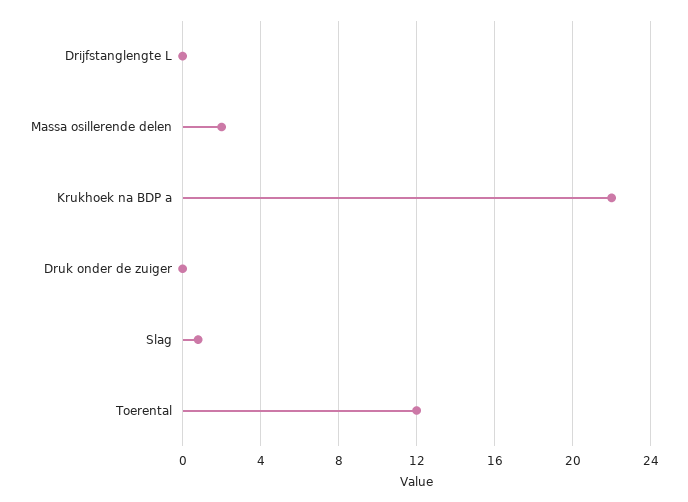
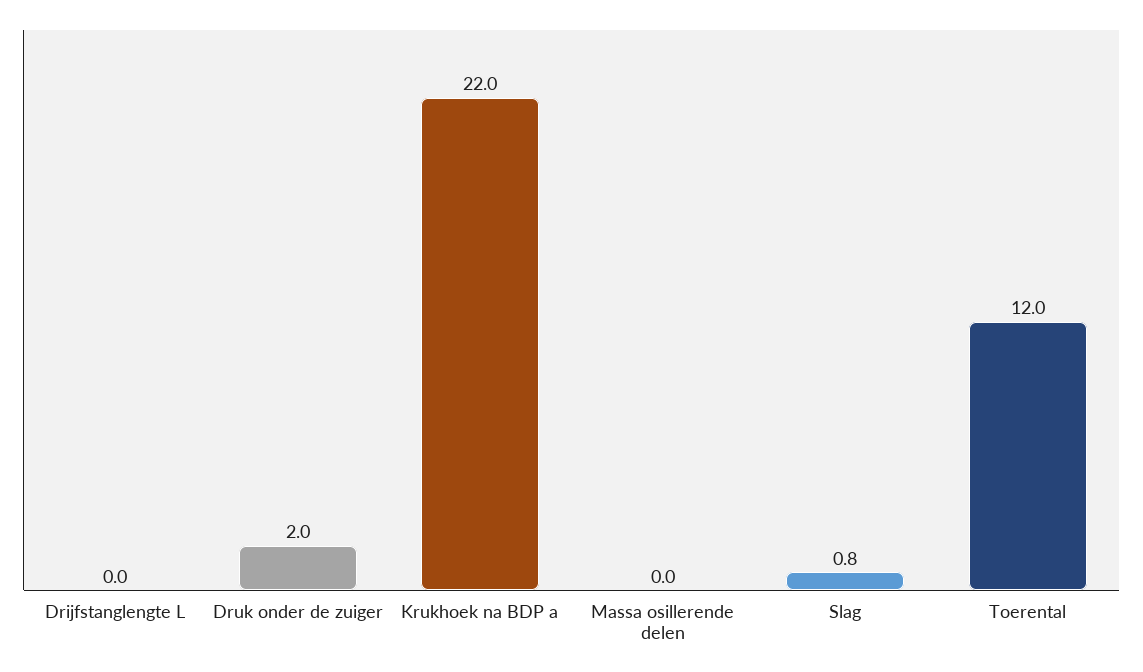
Massa osillerende delen: 2 -> 0
Druk onder de zuiger: 0 -> 2

